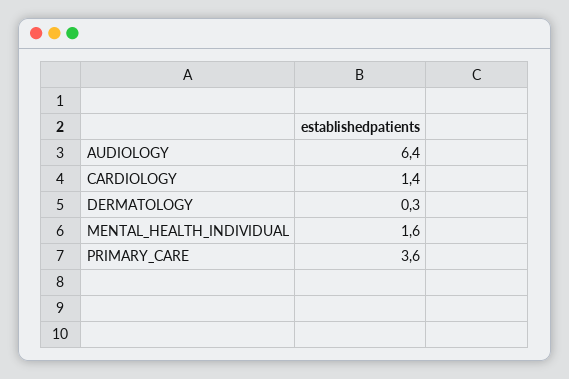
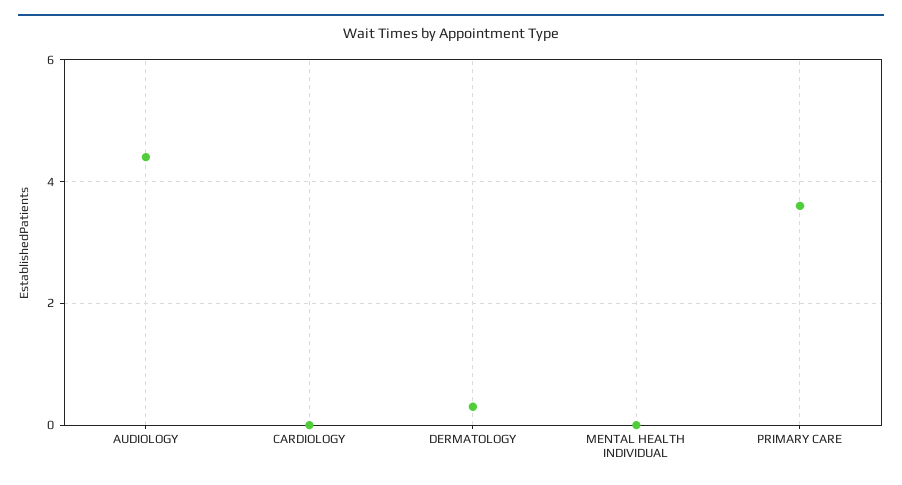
AUDIOLOGY: 6.4 -> 4.5
CARDIOLOGY: 1.4 -> 0
MENTAL_HEALTH_INDIVIDUAL: 1.6 -> 0

